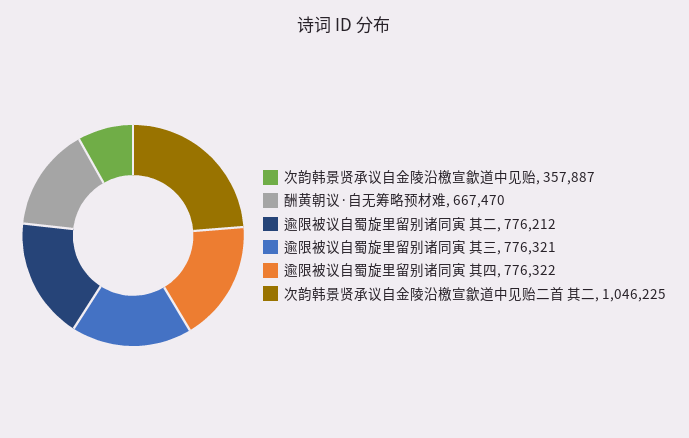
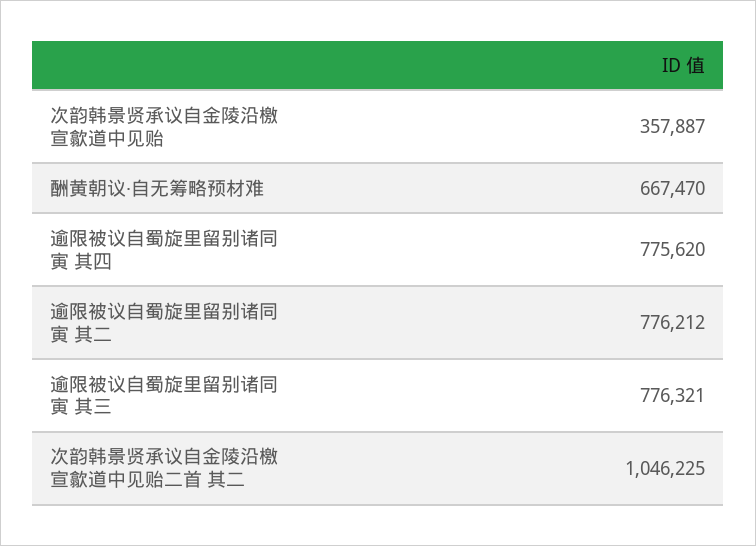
逾限被议自蜀旋里留别诸同寅 其四: 776322 -> 775620

